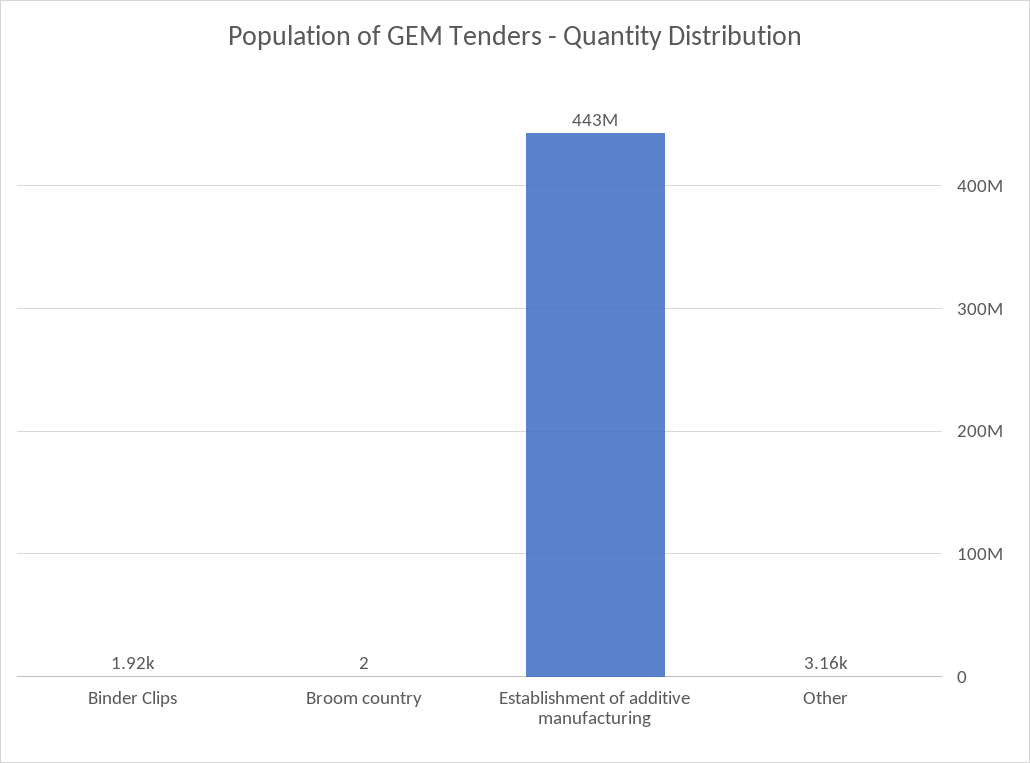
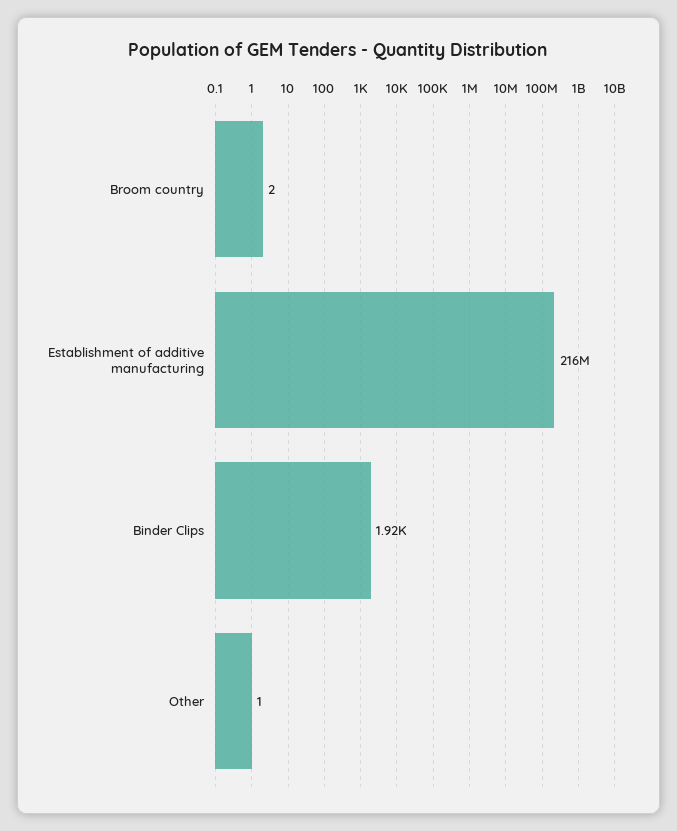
Establishment of additive manufacturing: 443000000 -> 216000000
Other: 3160 -> 1

